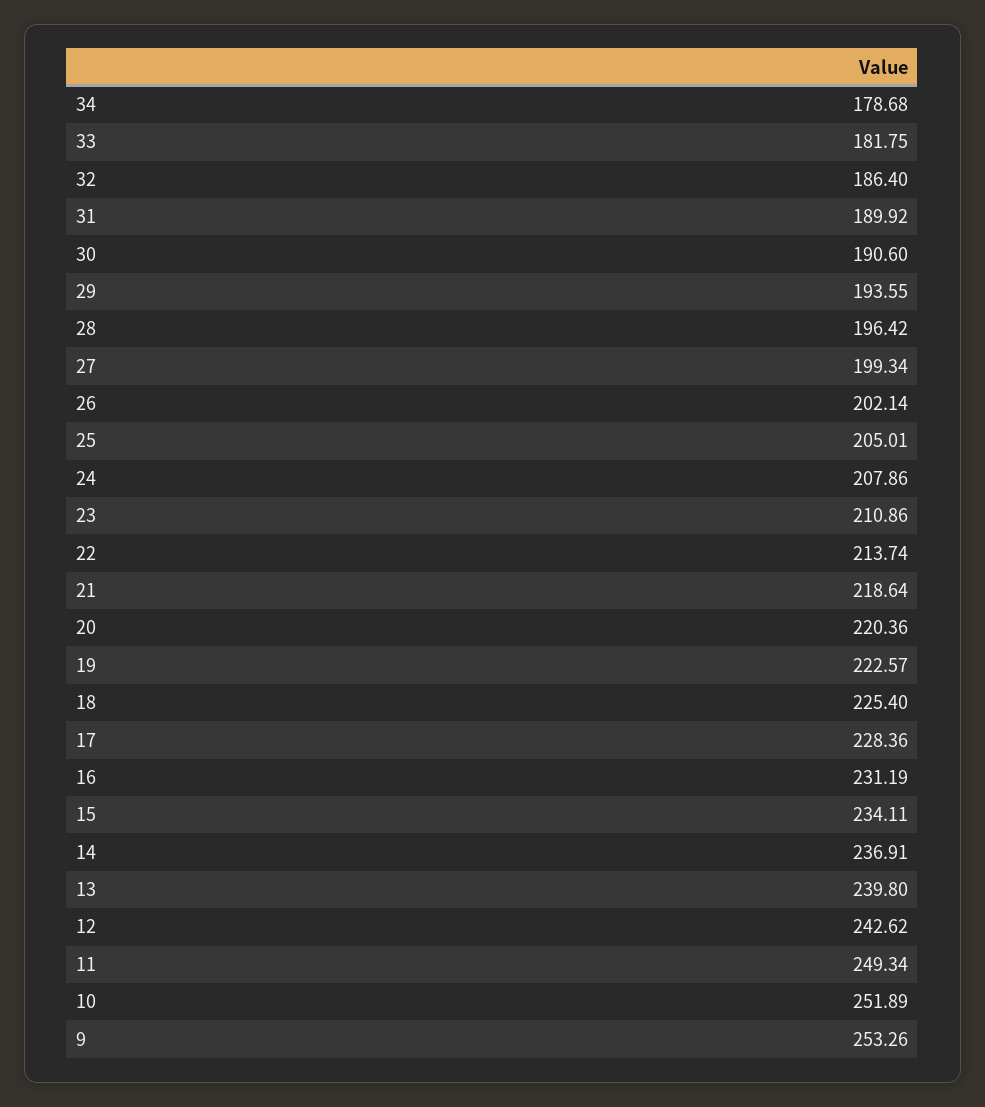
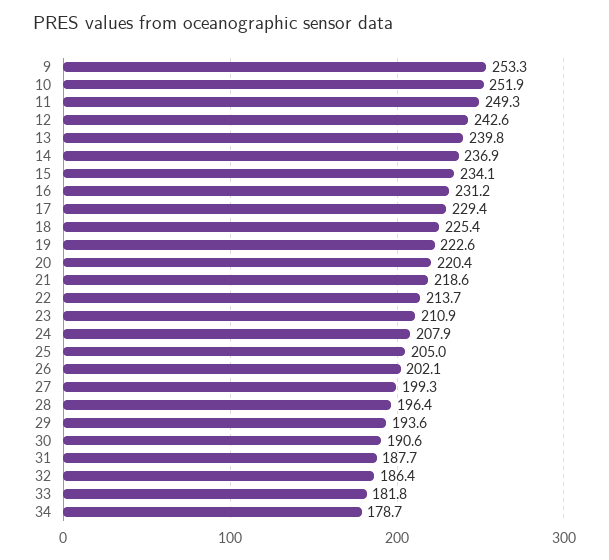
31: 189.92 -> 187.7
17: 228.36 -> 229.4

